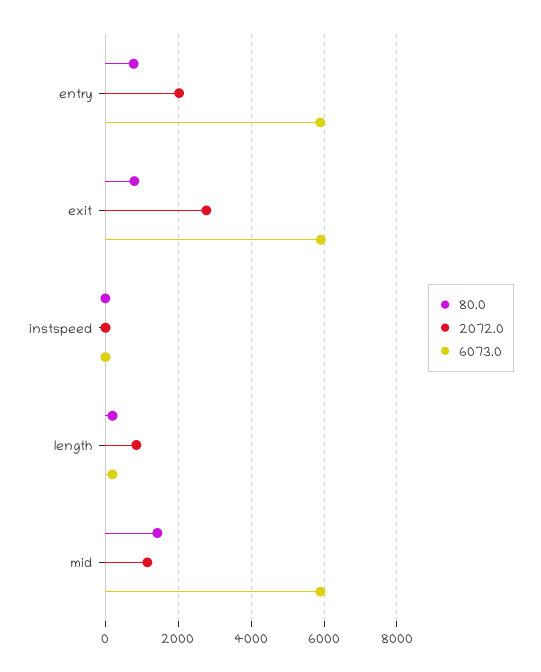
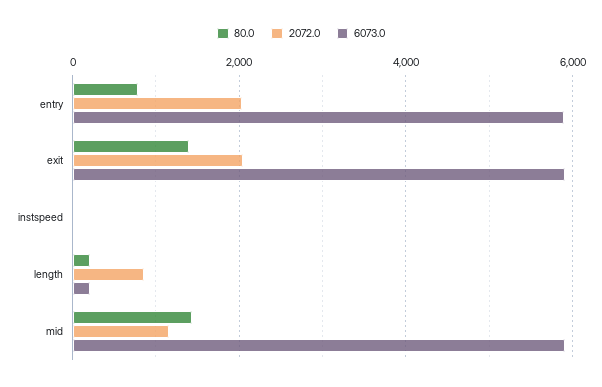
80.0, exit: 800 -> 1400
2072.0, exit: 2800 -> 2000

